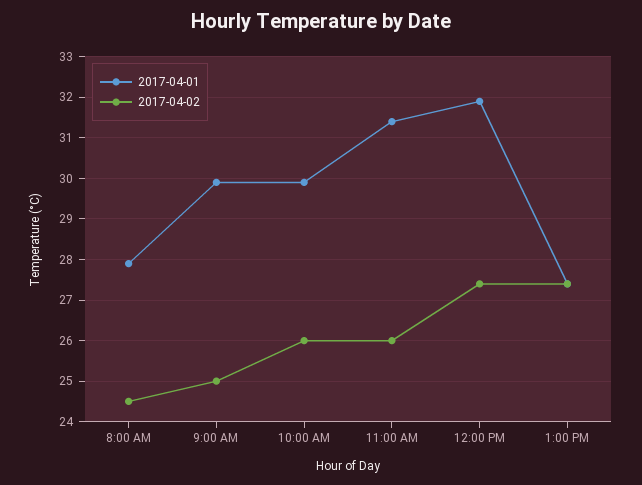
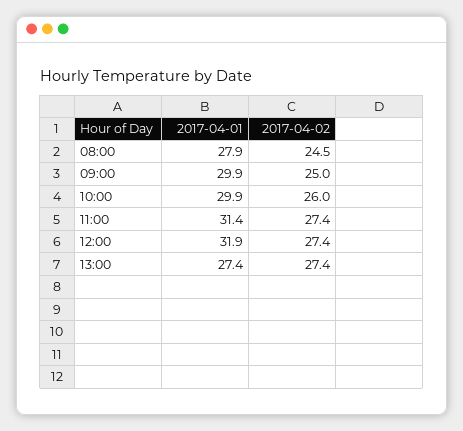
2017-04-02, 11:00 AM: 26 -> 27.4

